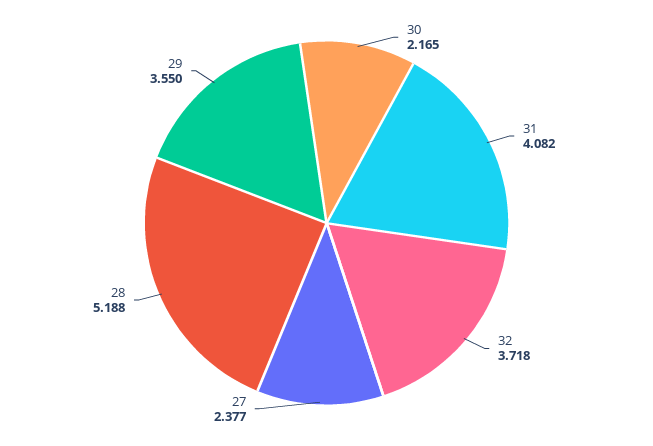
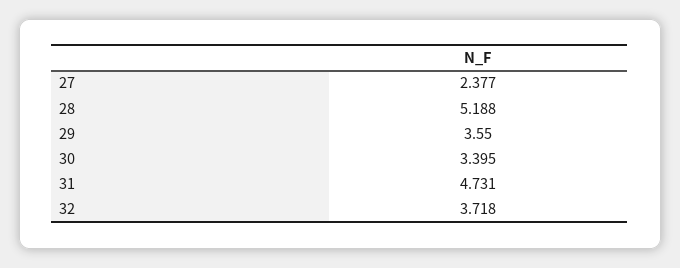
30: 2.165 -> 3.395
31: 4.082 -> 4.731

